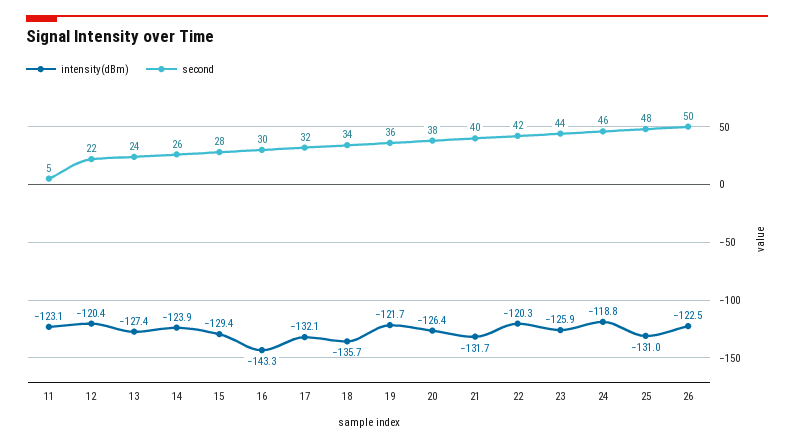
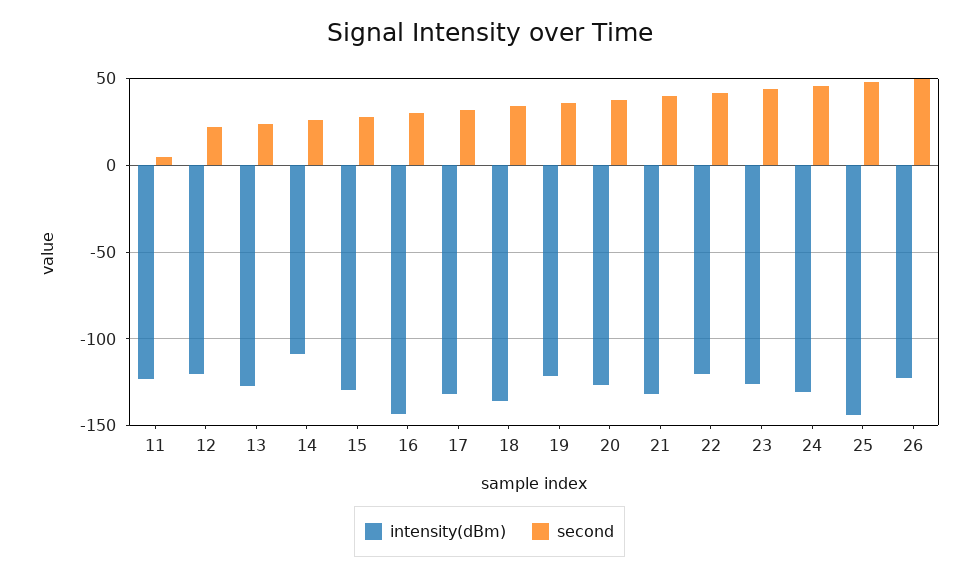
intensity(dBm), 14: -123.9 -> -110
intensity(dBm), 24: -118.8 -> -130
intensity(dBm), 25: -131 -> -145

